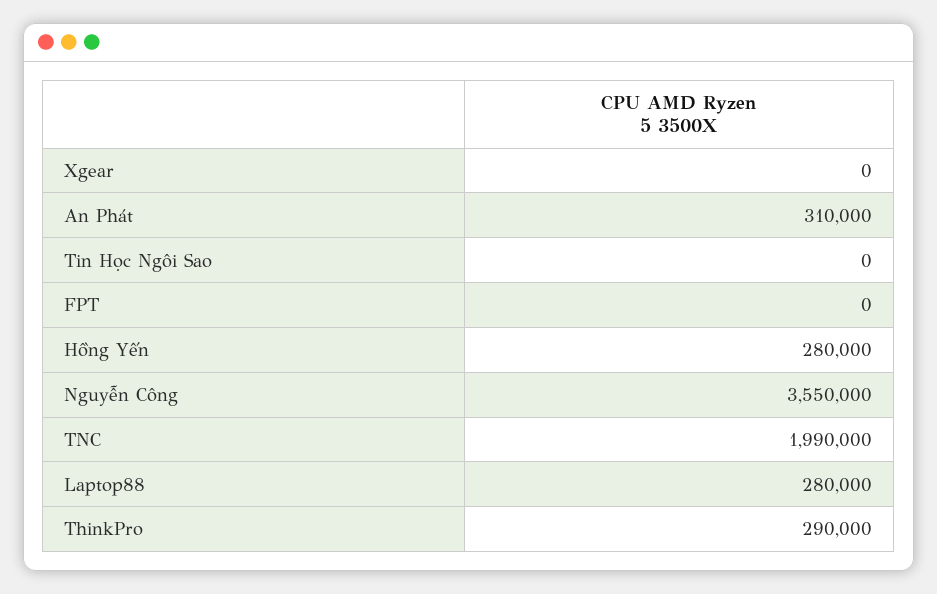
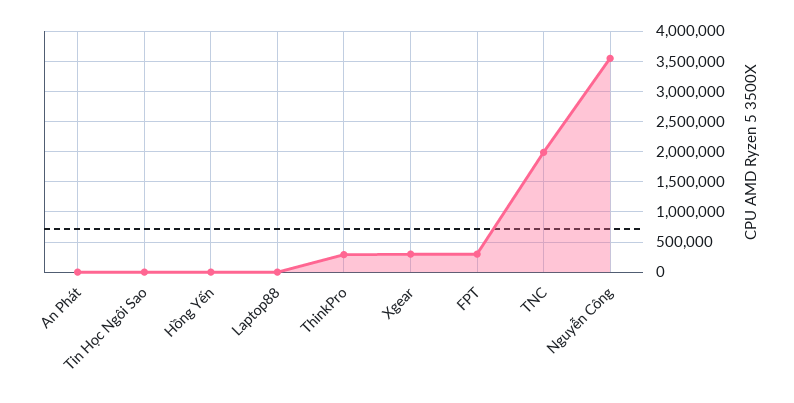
Xgear: 0 -> 300000
An Phát: 310000 -> 0
FPT: 0 -> 300000
Hồng Yến: 280000 -> 0
Laptop88: 280000 -> 0

